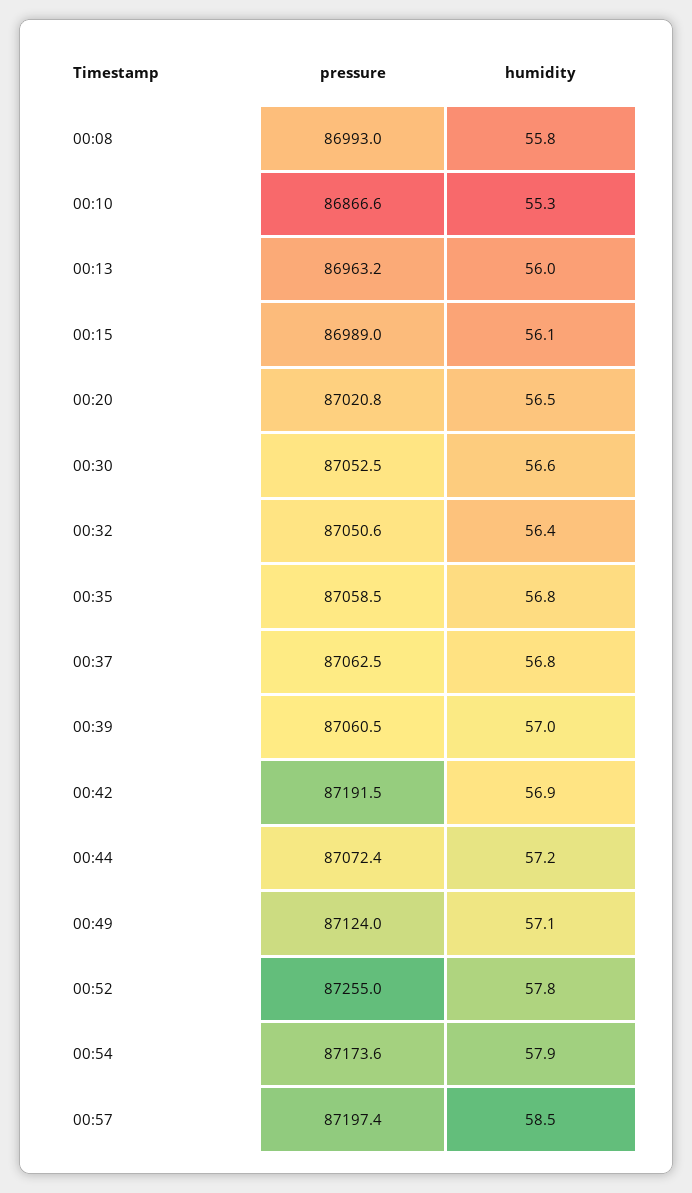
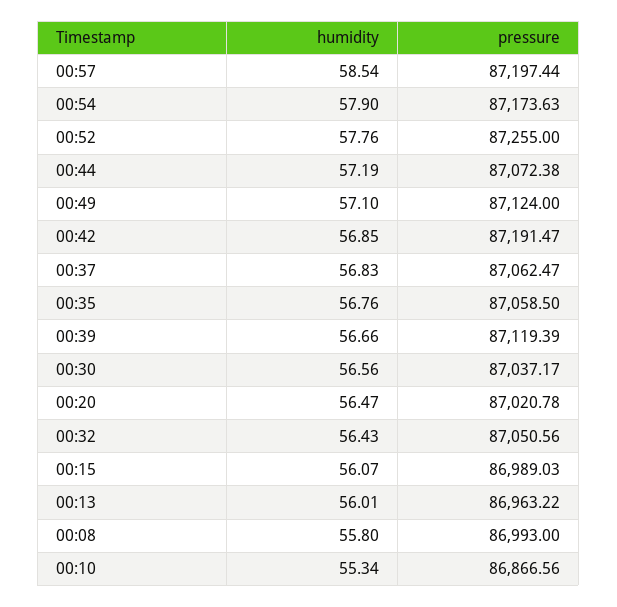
pressure, 00:30: 87052.5 -> 87037.17
pressure, 00:39: 87060.5 -> 87119.39
humidity, 00:39: 57 -> 56.66

